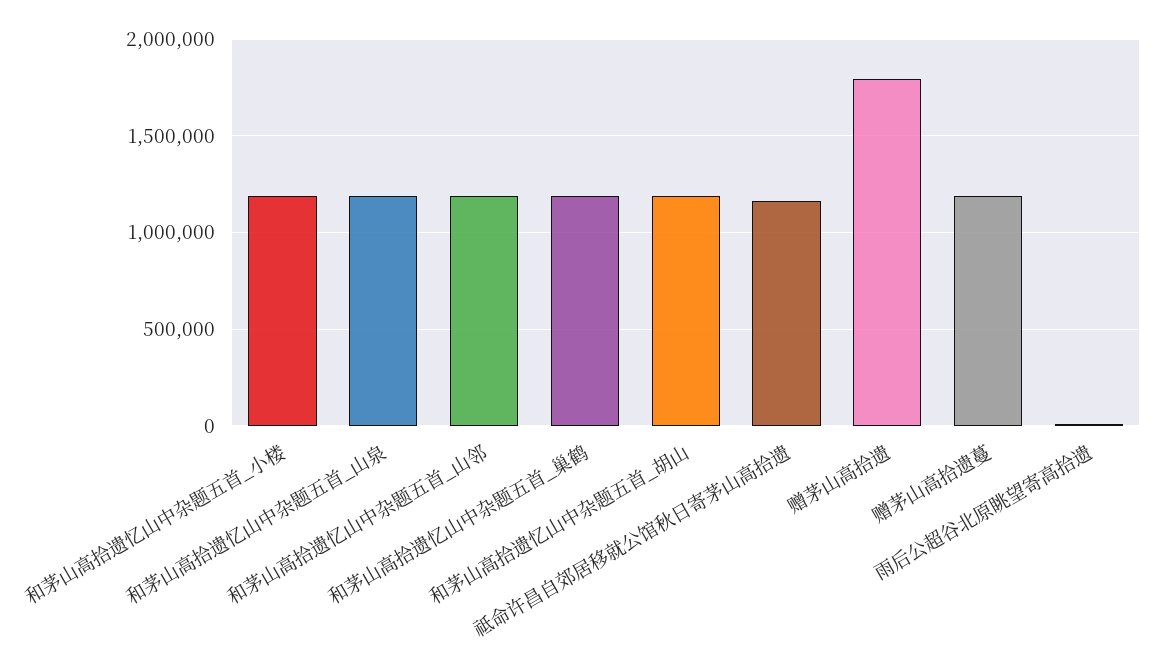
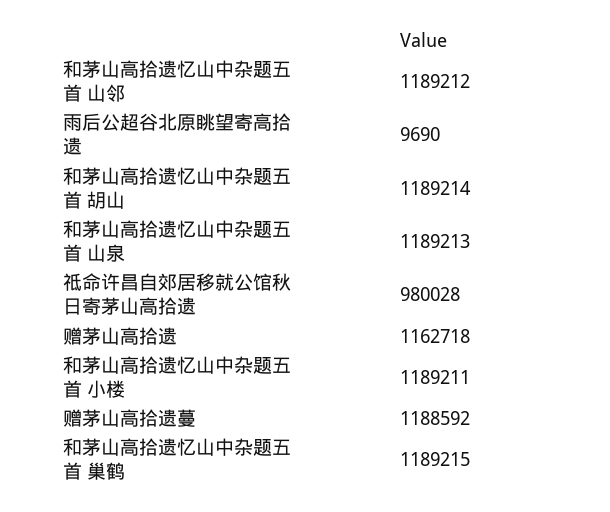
祗命许昌自郊居移就公馆秋日寄茅山高拾遗: 1150000 -> 980028
赠茅山高拾遗: 1800000 -> 1162718

